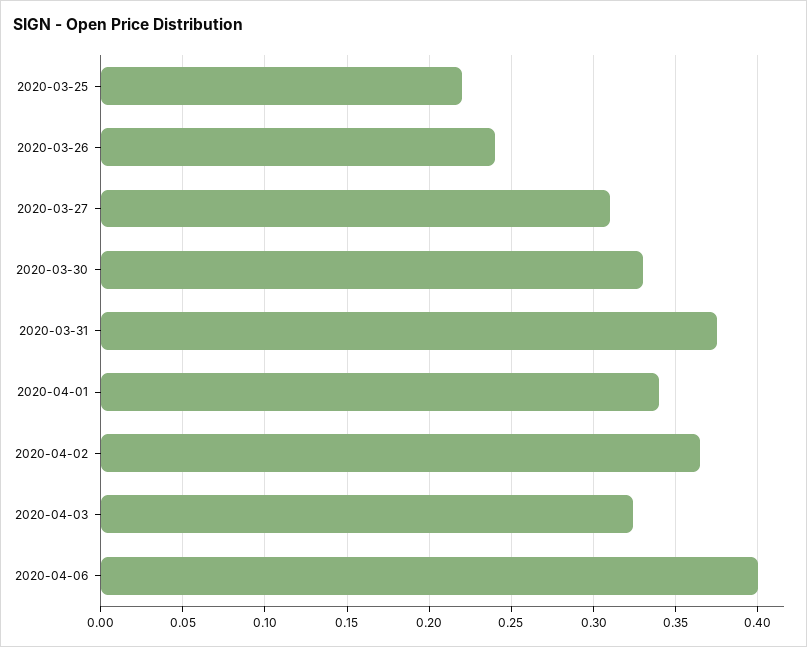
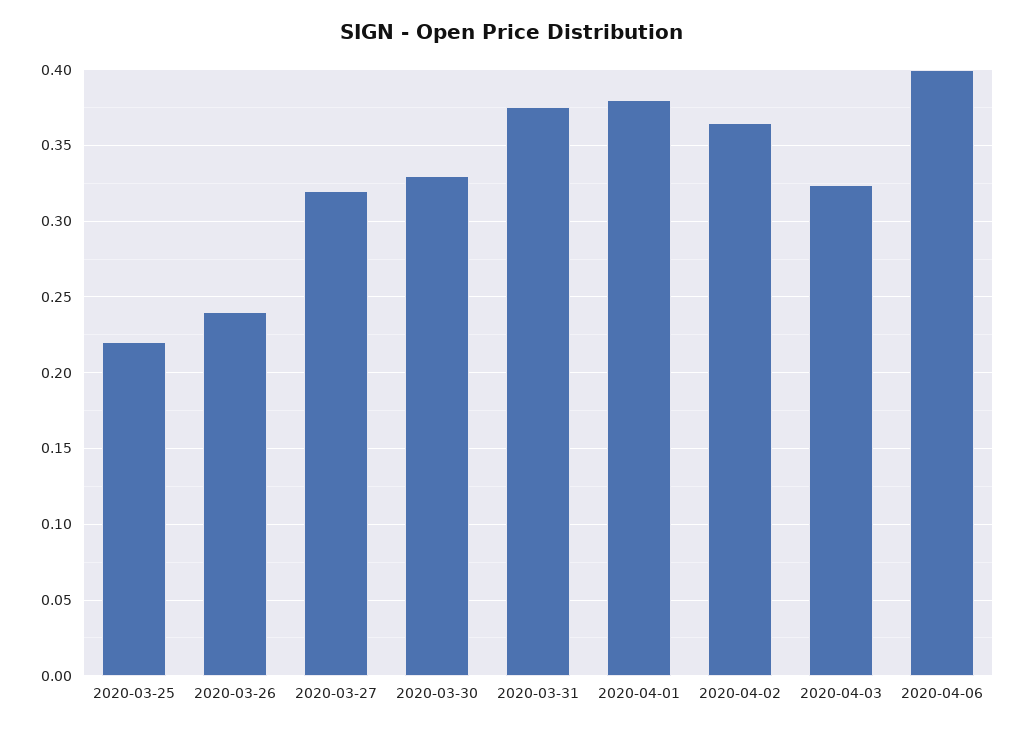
2020-03-27: 0.31 -> 0.32
2020-04-01: 0.34 -> 0.38

